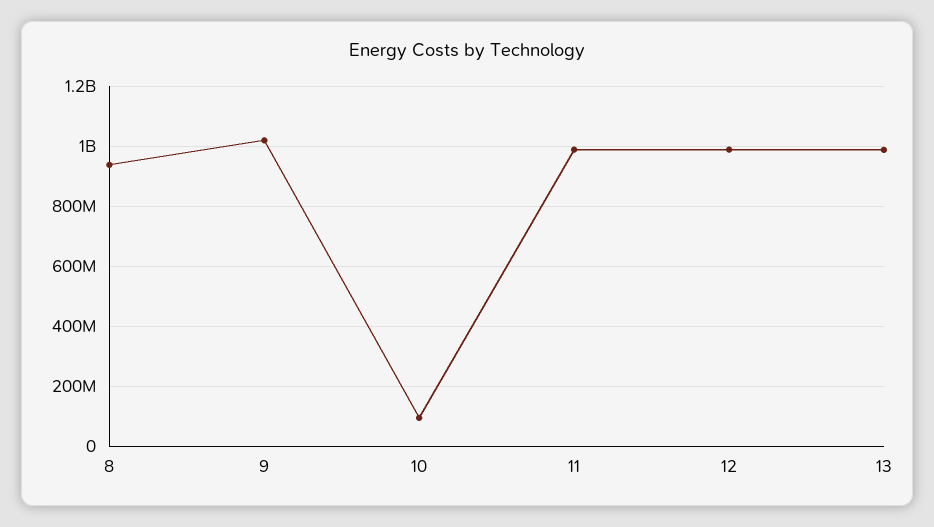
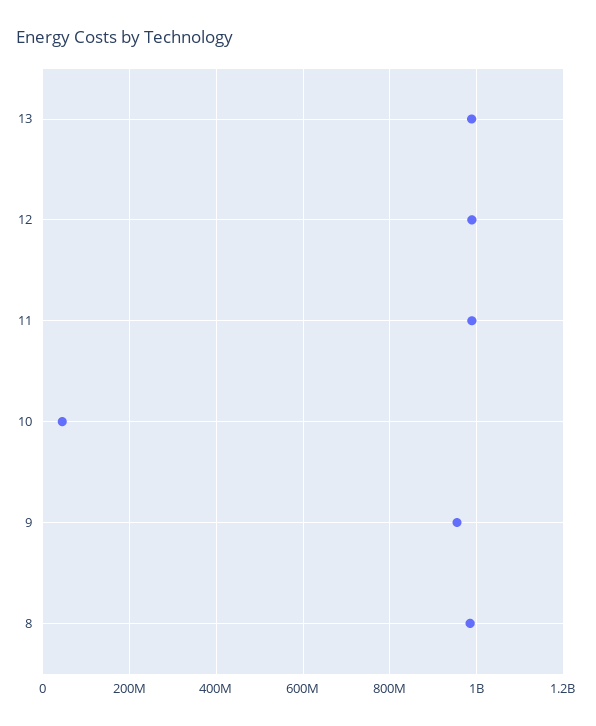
8: 940000000 -> 980000000
9: 1020000000 -> 960000000
10: 100000000 -> 40000000

